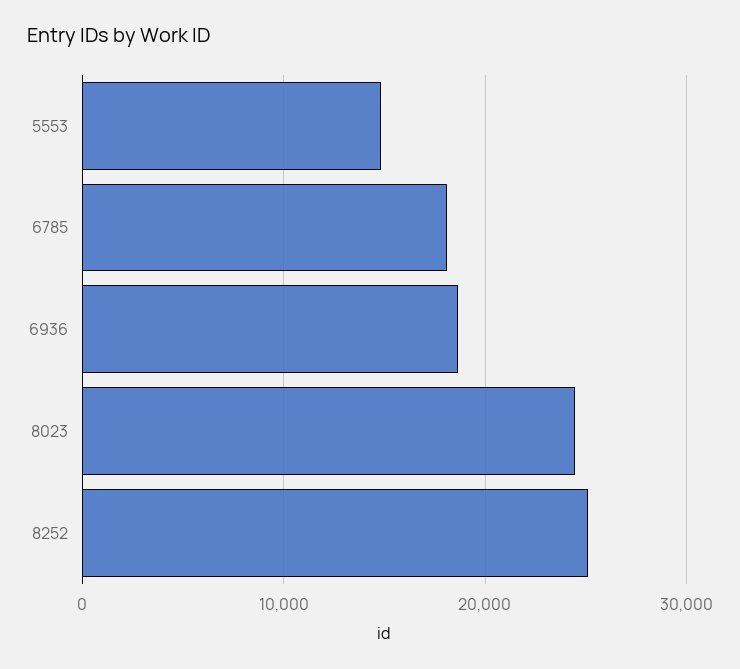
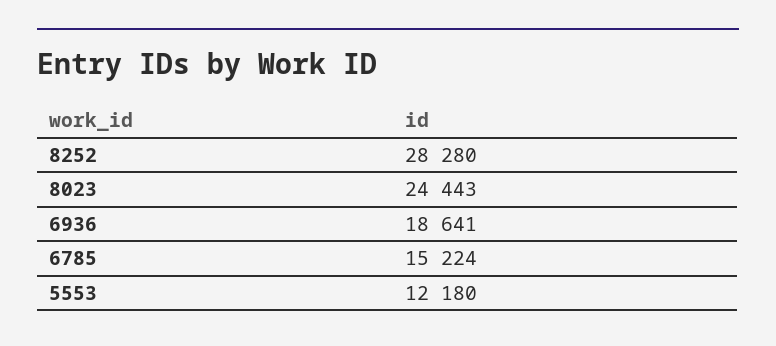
5553: 15000 -> 12180
6785: 18000 -> 15224
8252: 25000 -> 28280

